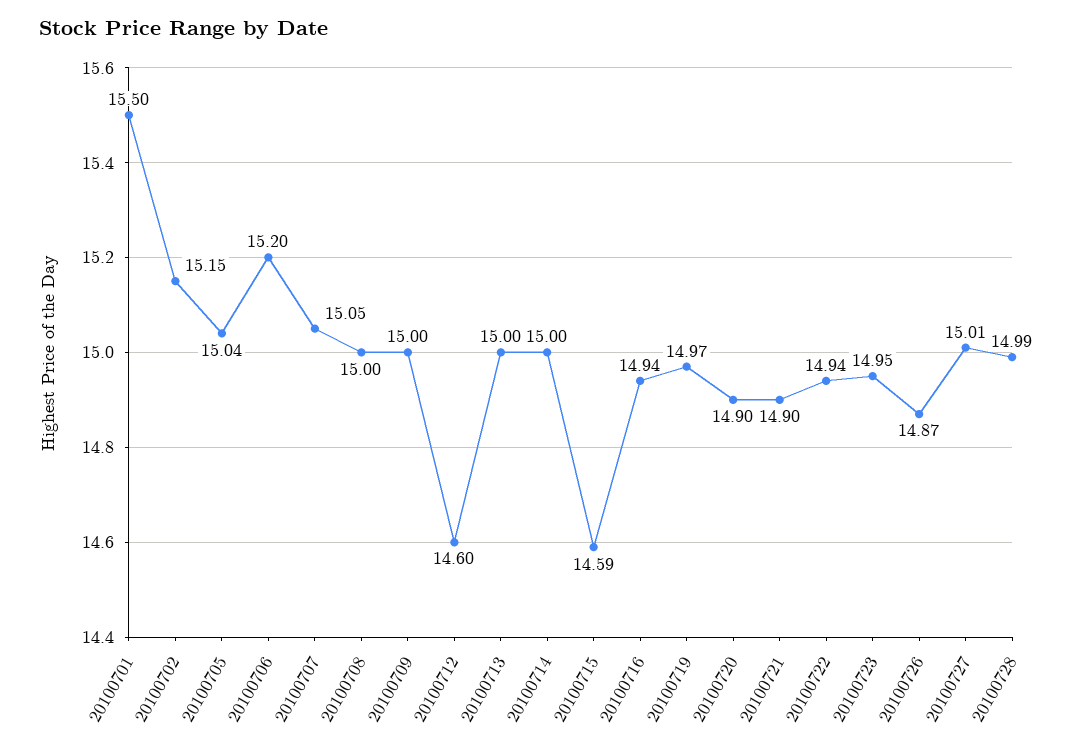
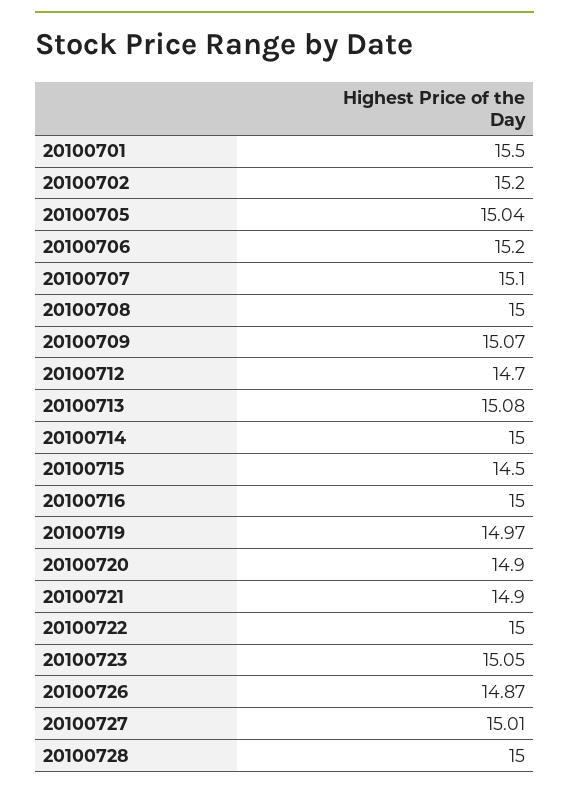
20100702: 15.15 -> 15.2
20100707: 15.05 -> 15.1
20100709: 15 -> 15.07
20100712: 14.6 -> 14.7
20100713: 15 -> 15.08
20100715: 14.59 -> 14.5
20100716: 14.94 -> 15
20100722: 14.94 -> 15
20100723: 14.95 -> 15.05
20100728: 14.99 -> 15

